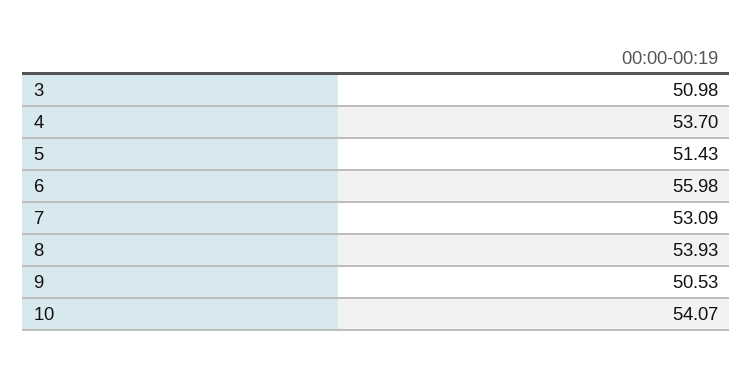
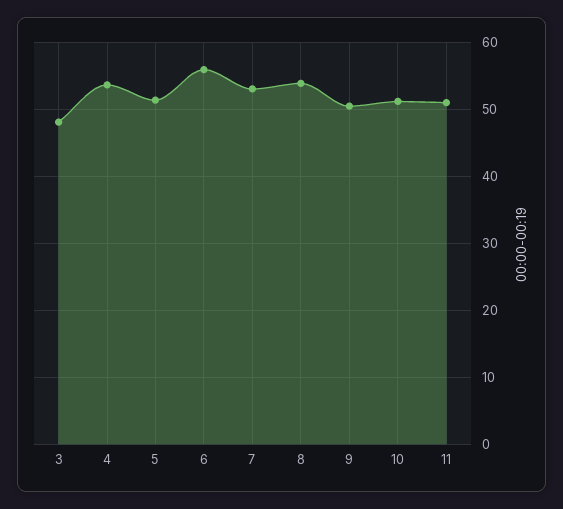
3: 50.98 -> 48
10: 54.07 -> 51
11: none -> 51

